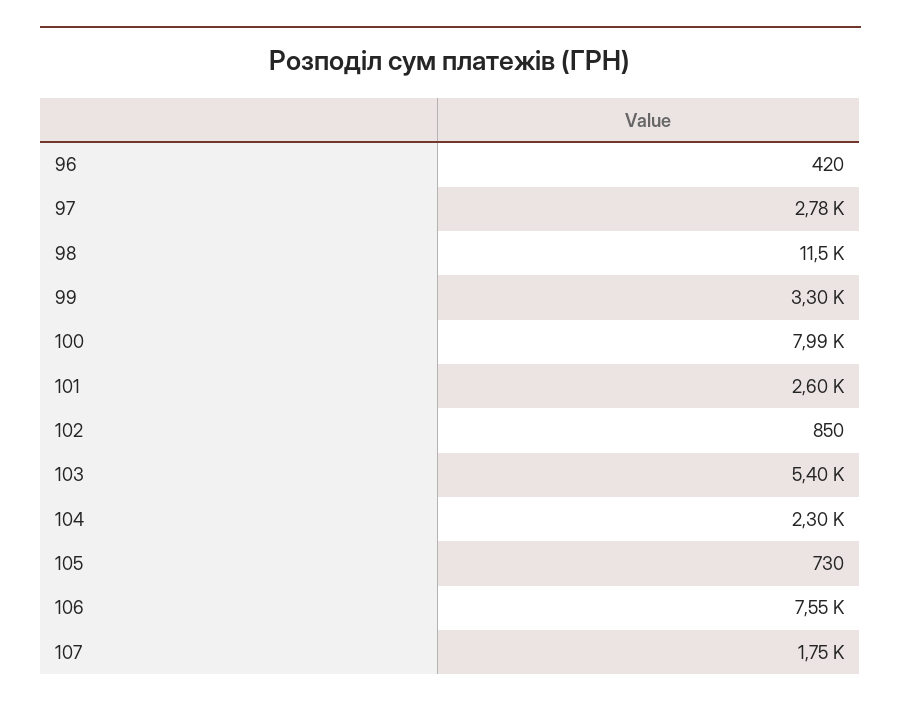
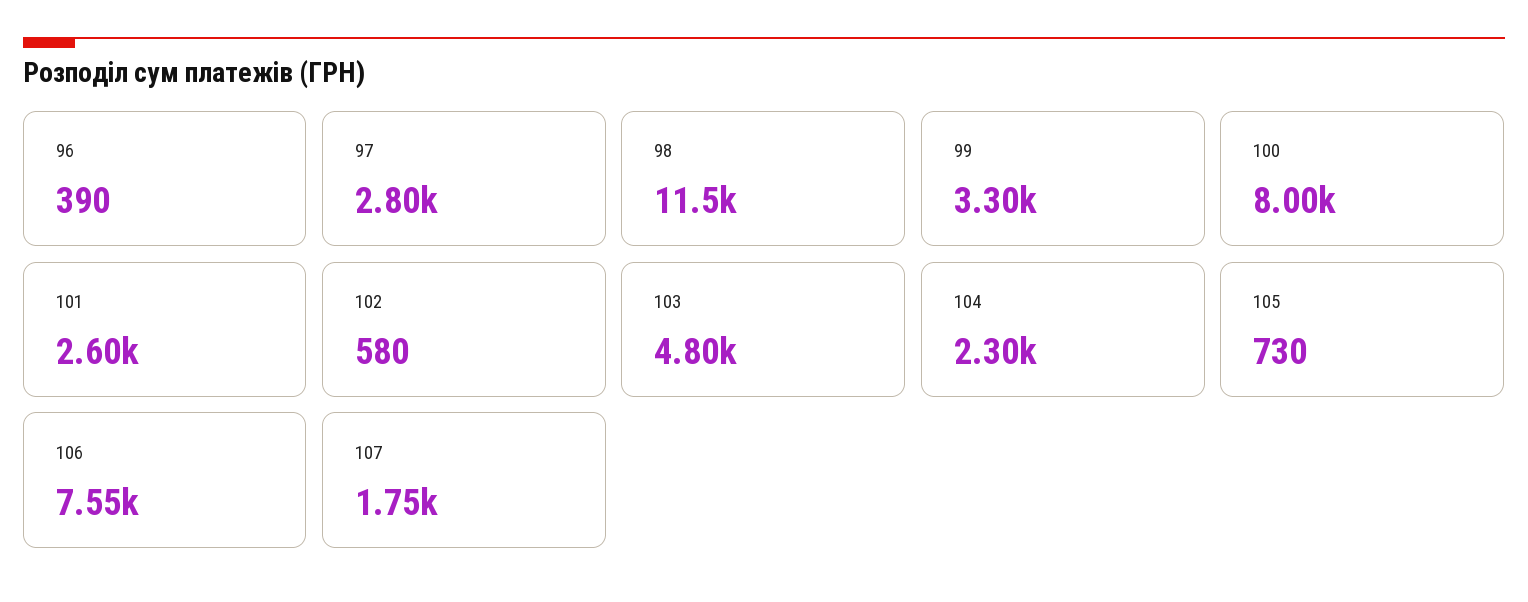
96: 420 -> 390
97: 2780 -> 2800
100: 7990 -> 8000
102: 850 -> 580
103: 5400 -> 4800

